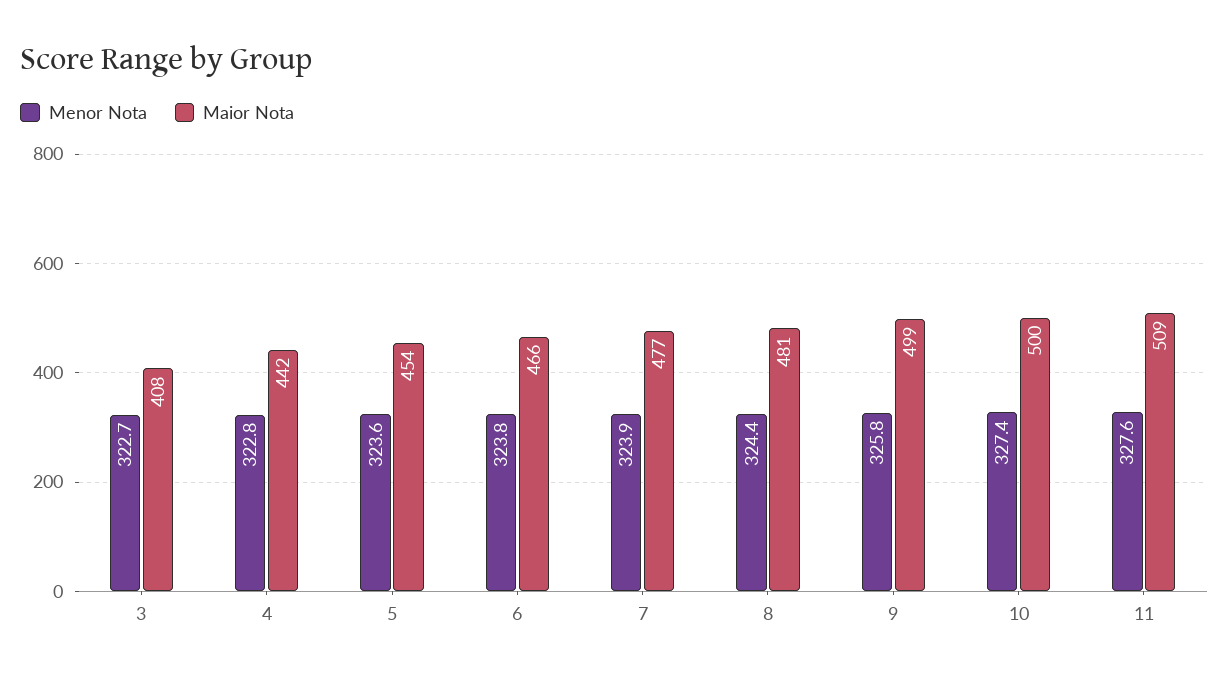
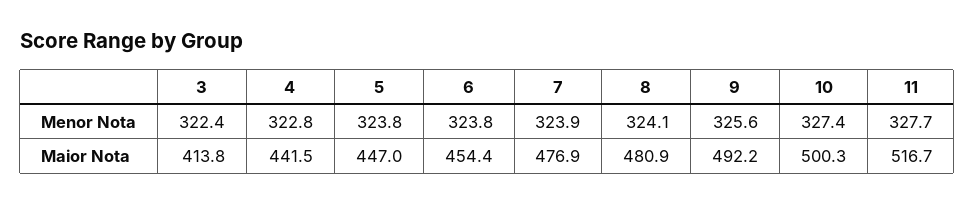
Menor Nota, 3: 322.7 -> 322.4
Maior Nota, 3: 408 -> 413.8
Menor Nota, 5: 323.6 -> 323.8
Maior Nota, 5: 454 -> 447
Maior Nota, 6: 466 -> 454.4
Menor Nota, 8: 324.4 -> 324.1
Menor Nota, 9: 325.8 -> 325.6
Maior Nota, 9: 499 -> 492.2
Menor Nota, 11: 327.6 -> 327.7
Maior Nota, 11: 509 -> 516.7

